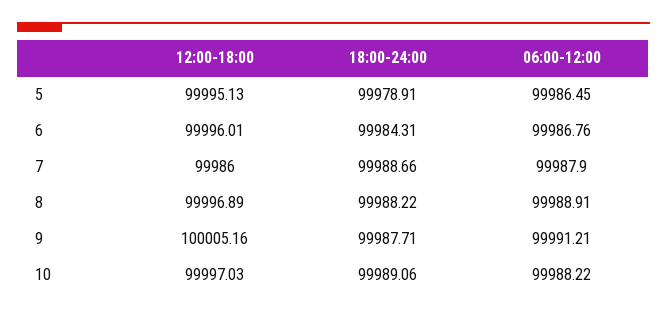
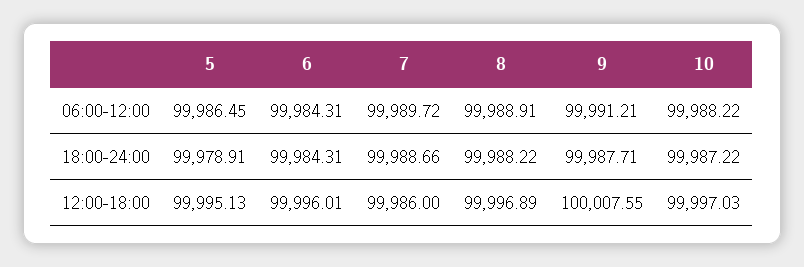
06:00-12:00, 6: 99986.76 -> 99984.31
06:00-12:00, 7: 99987.9 -> 99989.72
12:00-18:00, 9: 100005.16 -> 100007.55
18:00-24:00, 10: 99989.06 -> 99987.22

